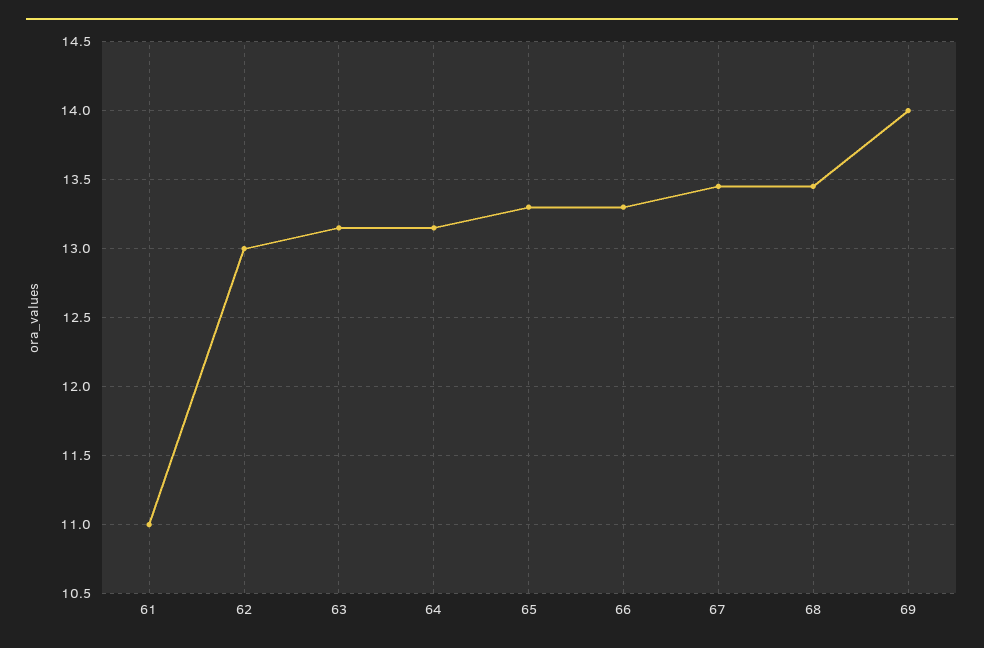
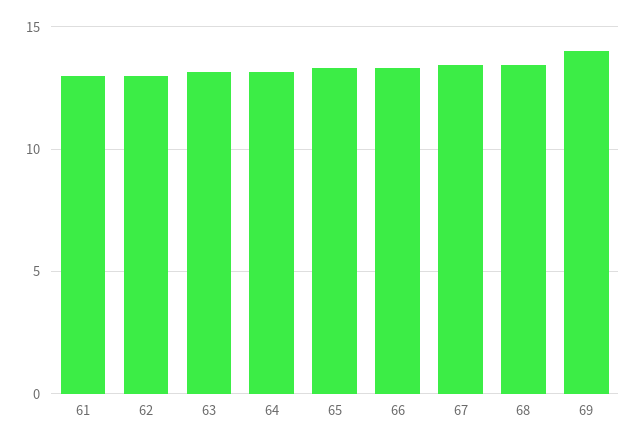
61: 11 -> 13

